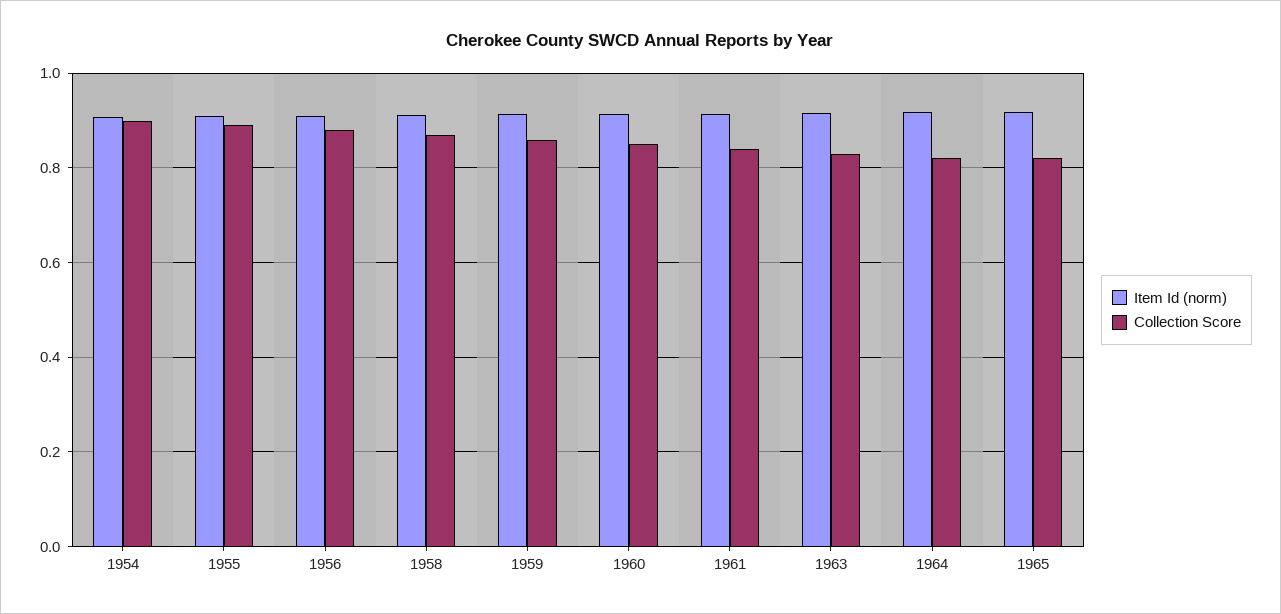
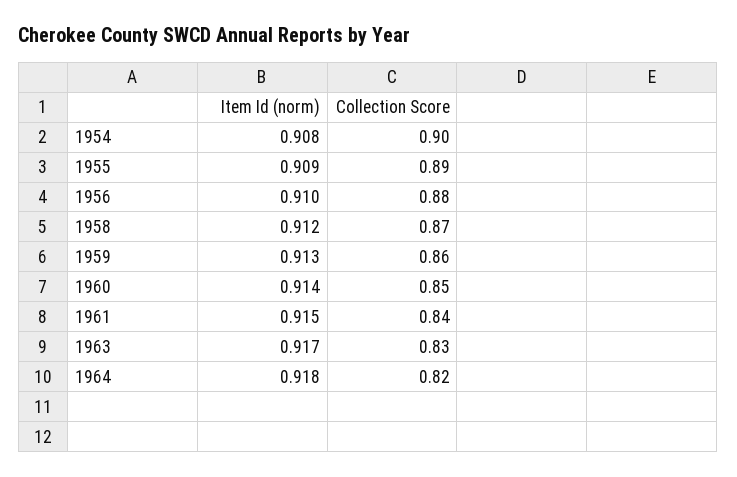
Item Id (norm), 1965: 0.92 -> none
Collection Score, 1965: 0.82 -> none

